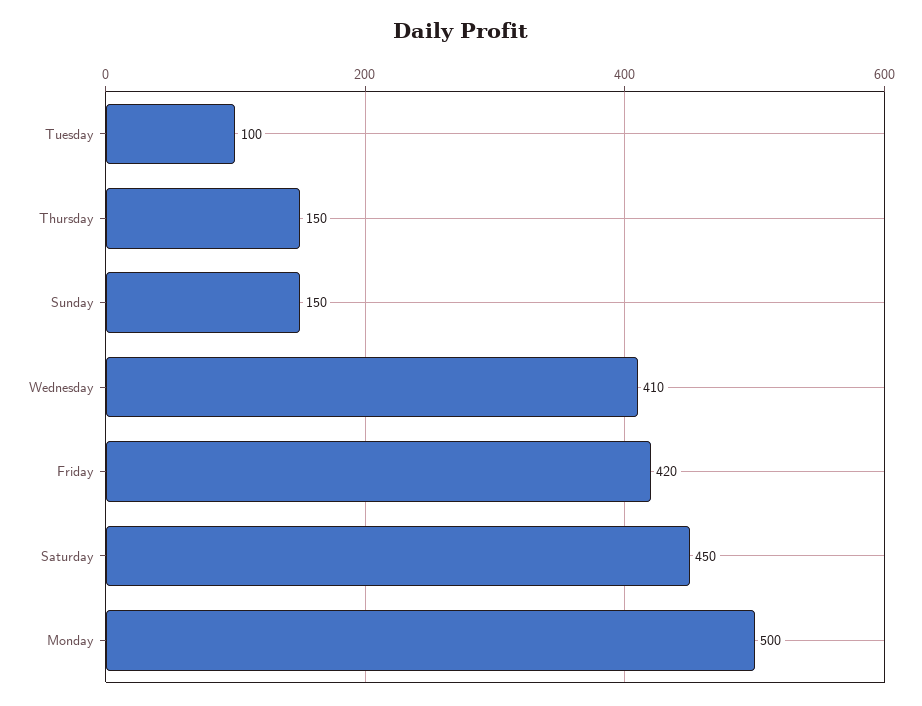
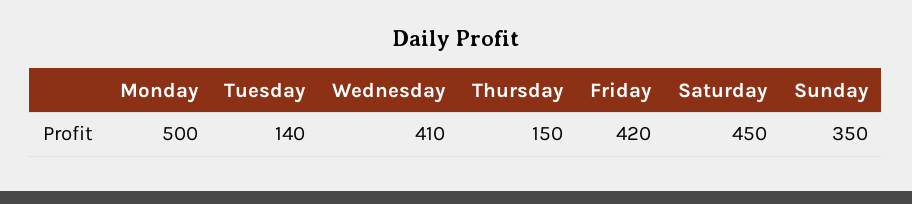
Tuesday: 100 -> 140
Sunday: 150 -> 350

